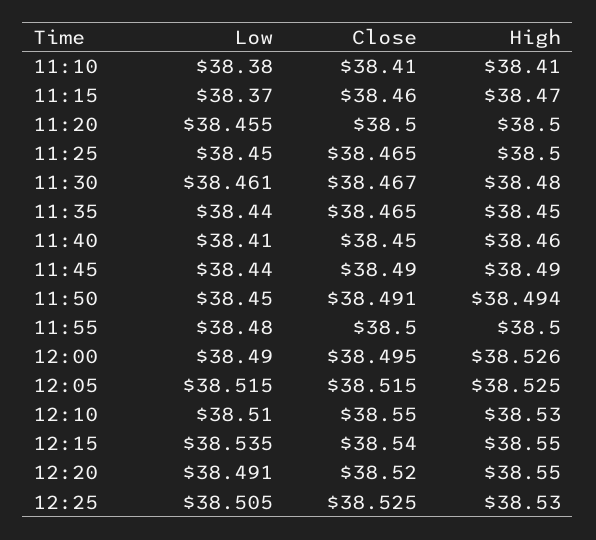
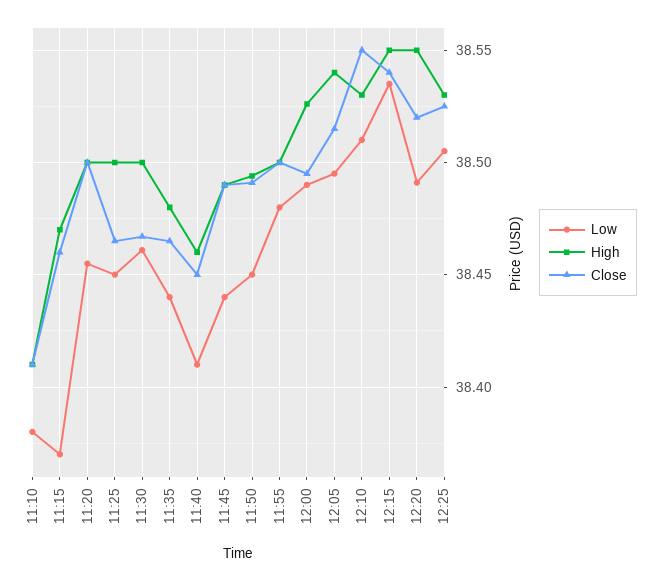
High, 11:30: 38.48 -> 38.5
High, 11:35: 38.45 -> 38.48
Low, 12:05: 38.515 -> 38.495
High, 12:05: 38.525 -> 38.54

